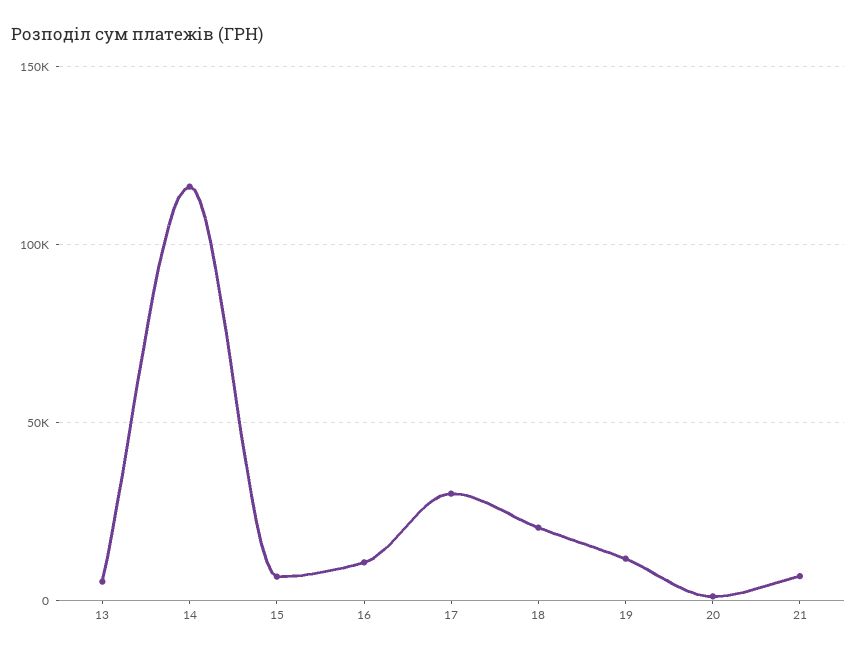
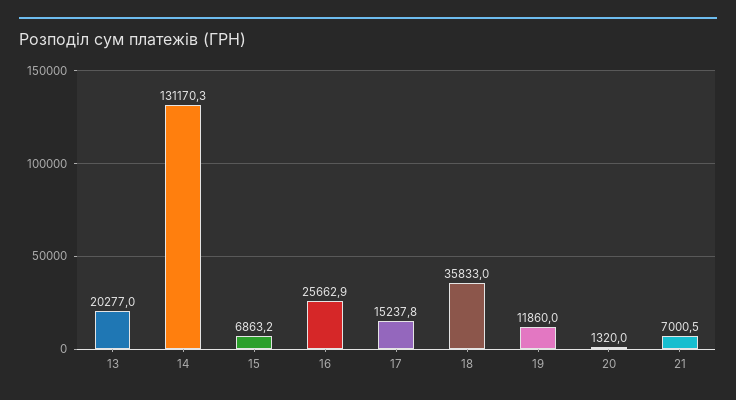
13: 5000 -> 20277
14: 115000 -> 131170.3
16: 10000 -> 25662.9
17: 30000 -> 15237.8
18: 20000 -> 35833

